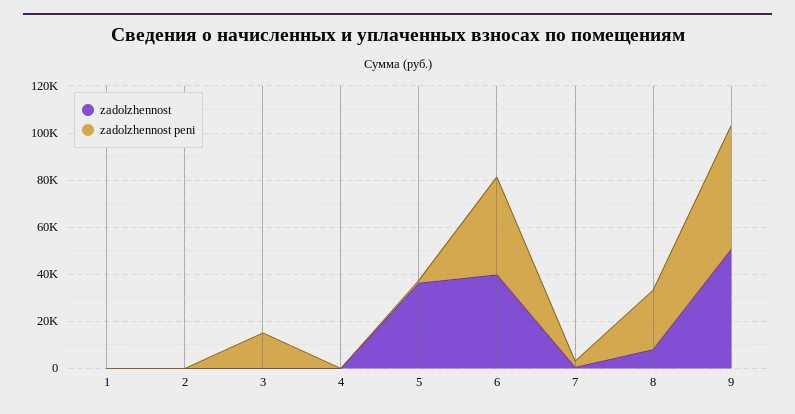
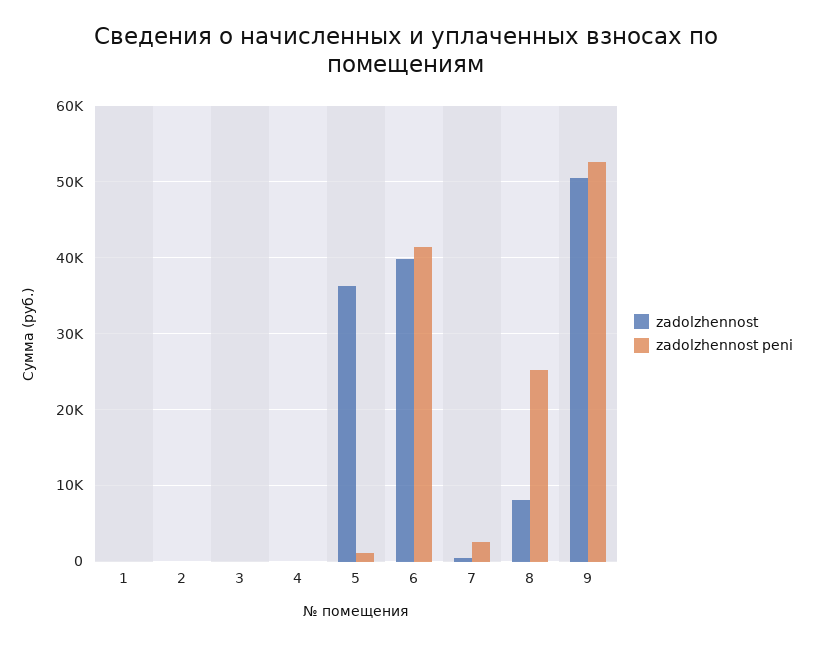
zadolzhennost peni, 3: 15000 -> 0

